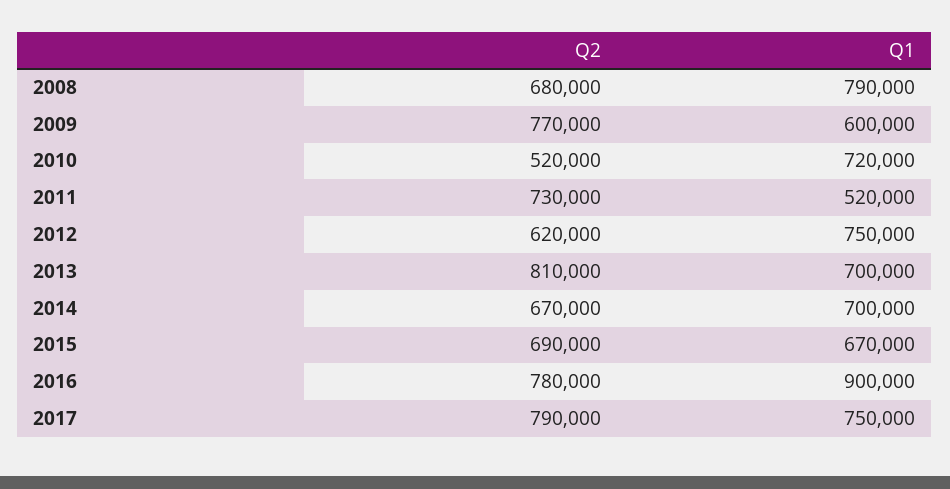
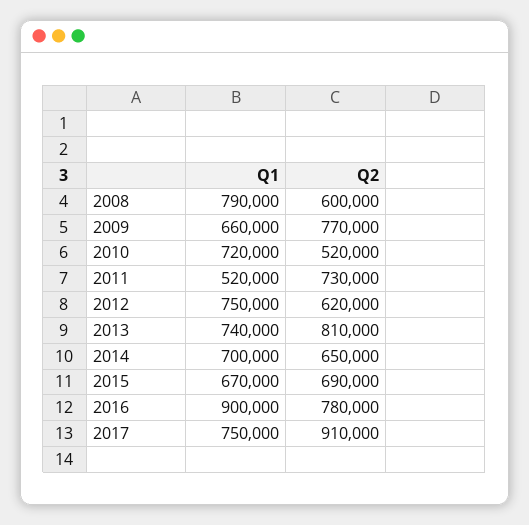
Q2, 2008: 680000 -> 600000
Q1, 2009: 600000 -> 660000
Q1, 2013: 700000 -> 740000
Q2, 2014: 670000 -> 650000
Q2, 2017: 790000 -> 910000

